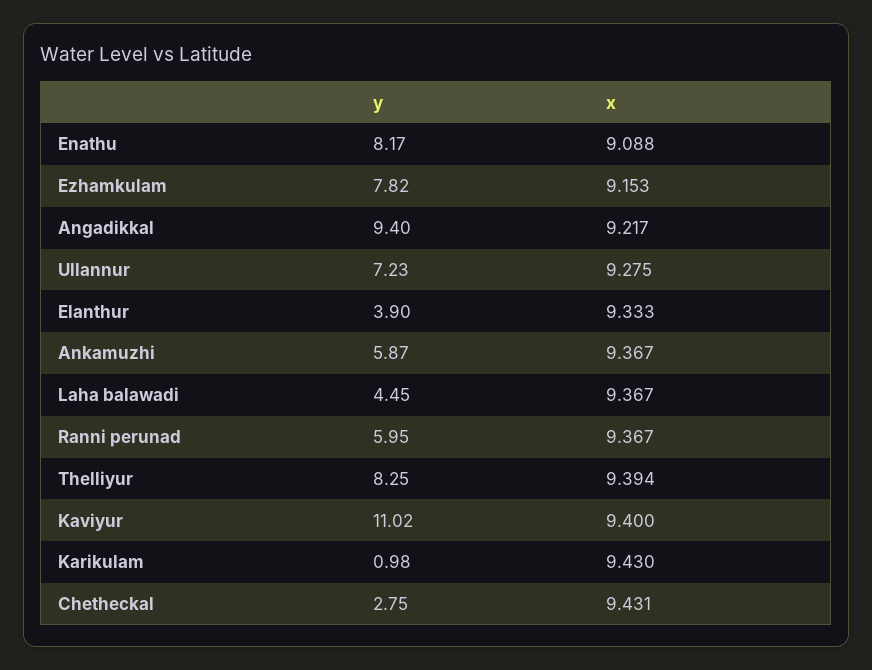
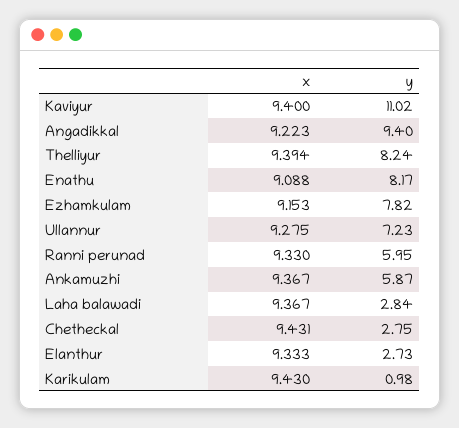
x, Angadikkal: 9.217 -> 9.223
y, Elanthur: 3.9 -> 2.73
y, Laha balawadi: 4.45 -> 2.84
x, Ranni perunad: 9.367 -> 9.33
y, Thelliyur: 8.25 -> 8.24

